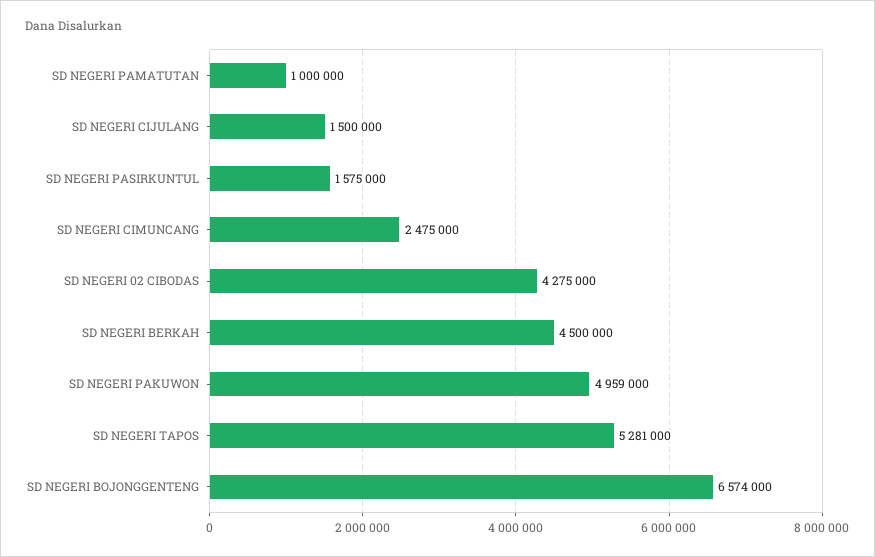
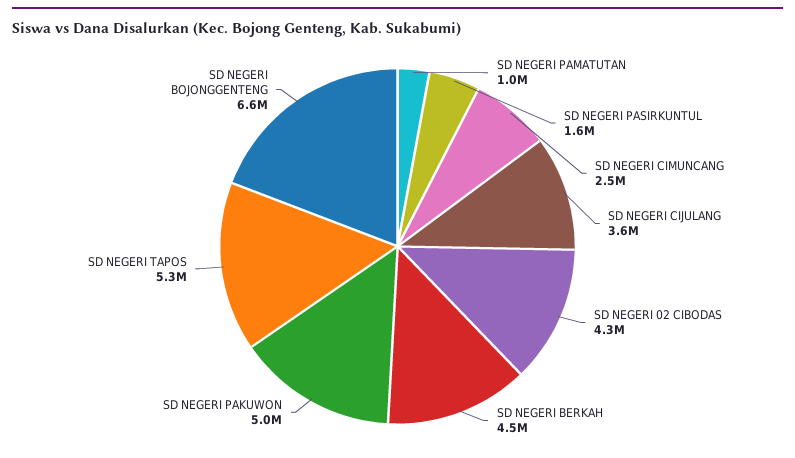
SD NEGERI CIJULANG: 1500000 -> 3600000

